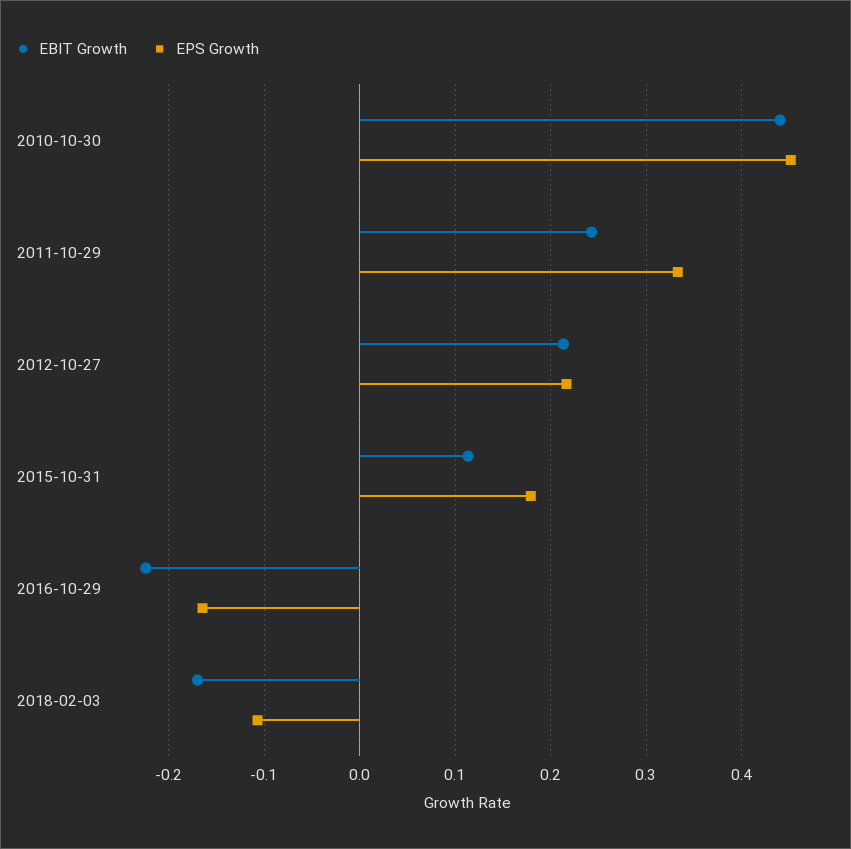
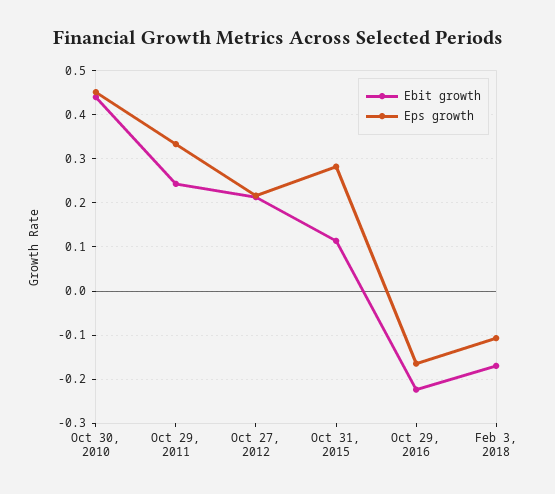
EPS Growth, 2015-10-31: 0.18 -> 0.28

